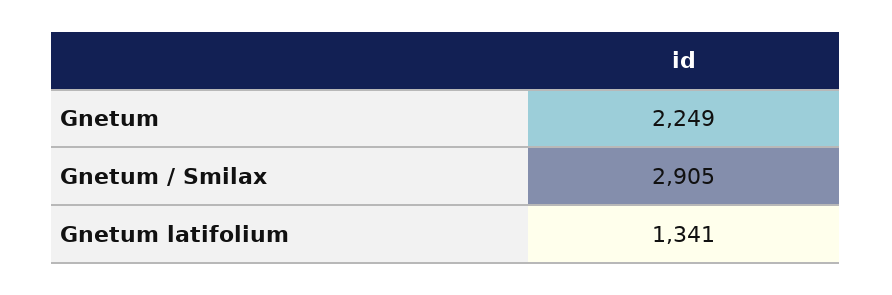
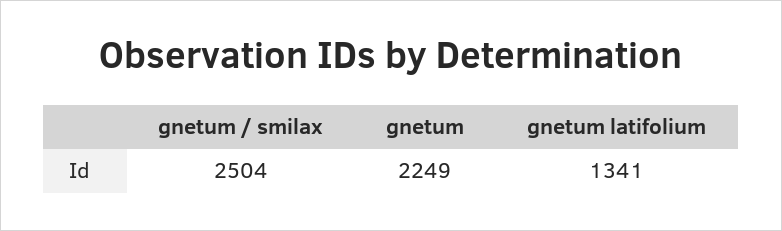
Gnetum / Smilax: 2905 -> 2504

